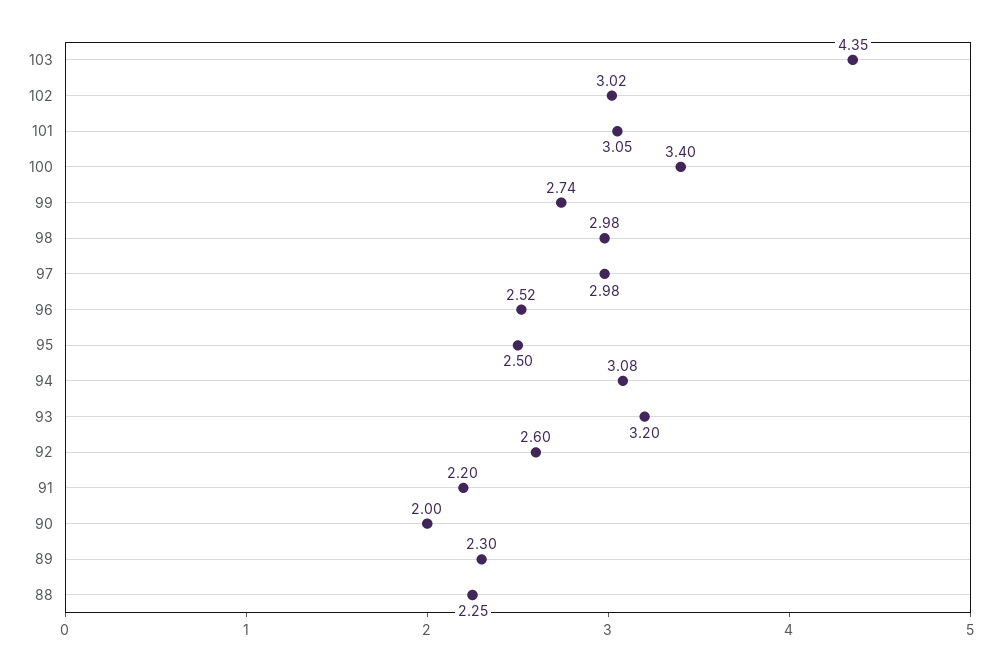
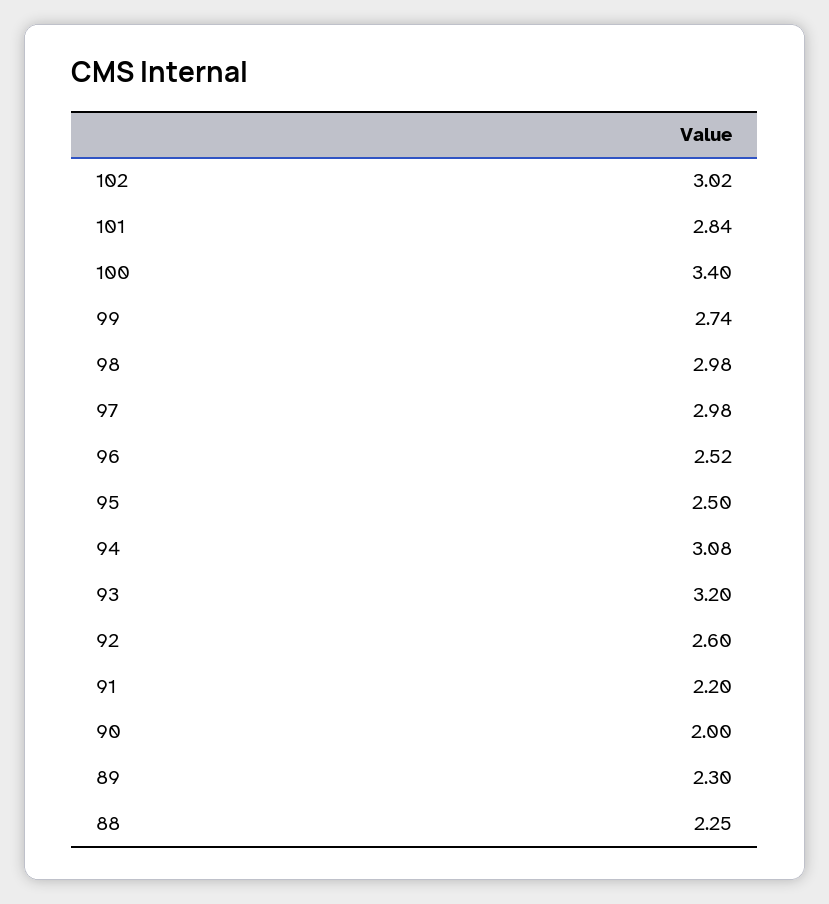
103: 4.35 -> none
101: 3.05 -> 2.84

